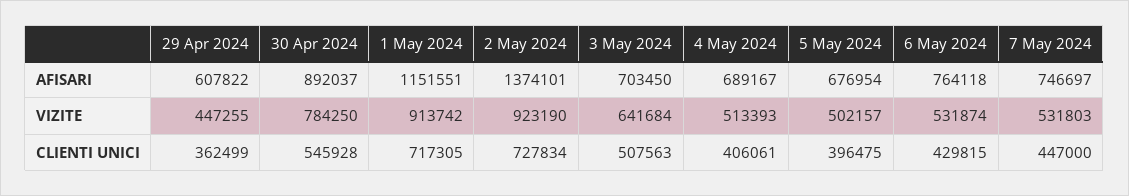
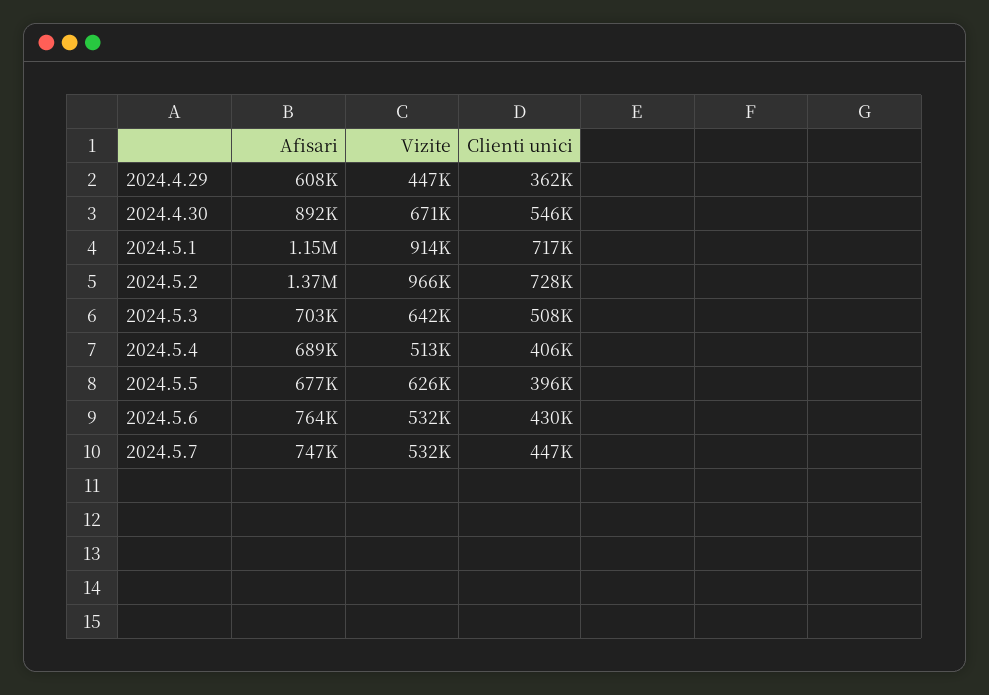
30 Apr 2024, VIZITE: 784250 -> 671000
2 May 2024, VIZITE: 923190 -> 966000
5 May 2024, VIZITE: 502157 -> 626000

